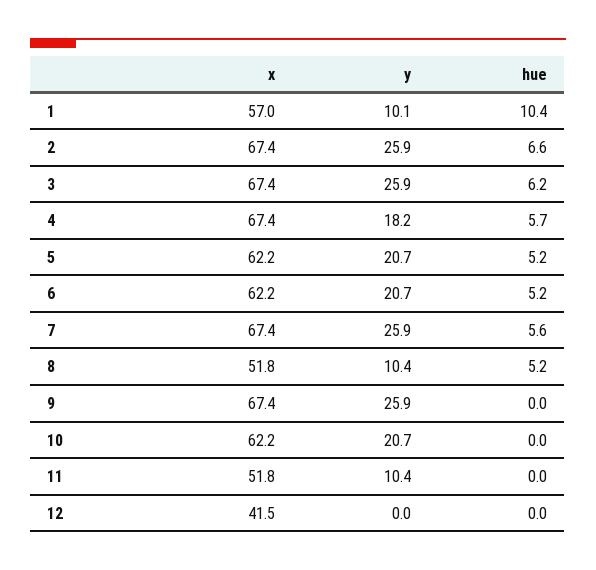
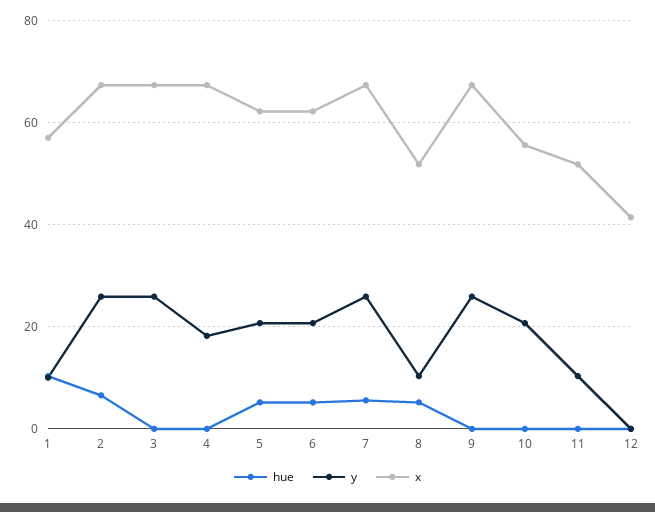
hue, 3: 6.2 -> 0
hue, 4: 5.7 -> 0
x, 10: 62.2 -> 56

